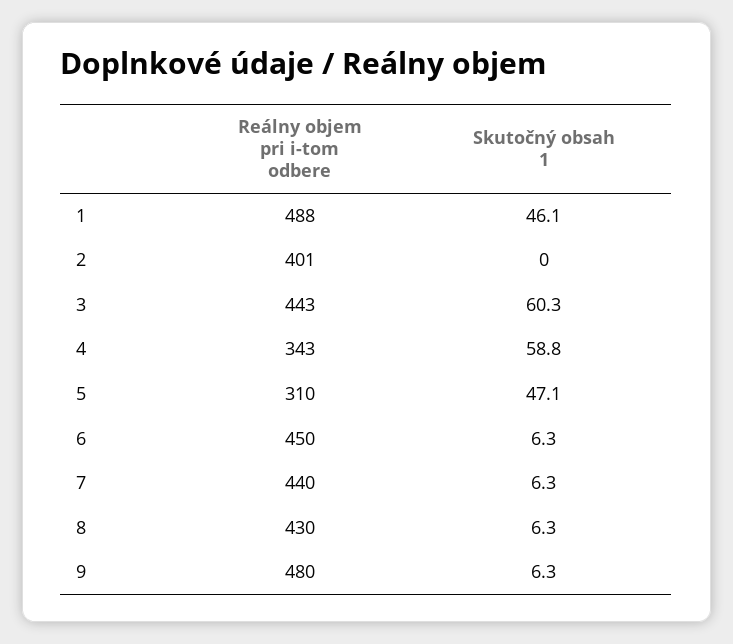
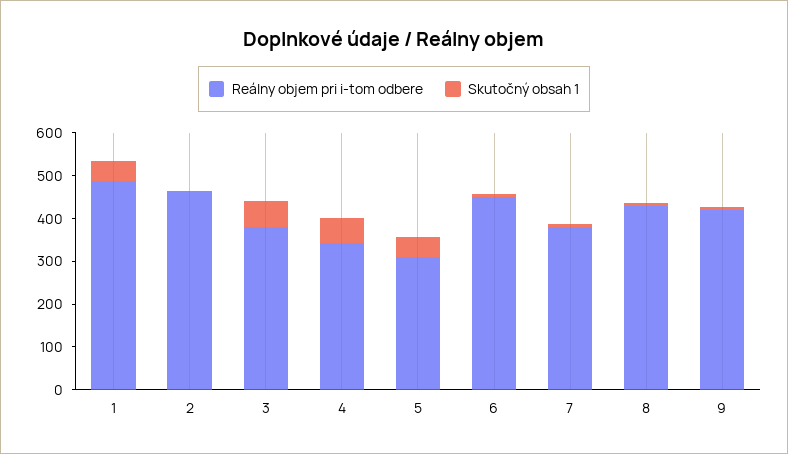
Reálny objem pri i-tom odbere, 2: 401 -> 460
Reálny objem pri i-tom odbere, 3: 443 -> 380
Reálny objem pri i-tom odbere, 7: 440 -> 380
Reálny objem pri i-tom odbere, 9: 480 -> 420

